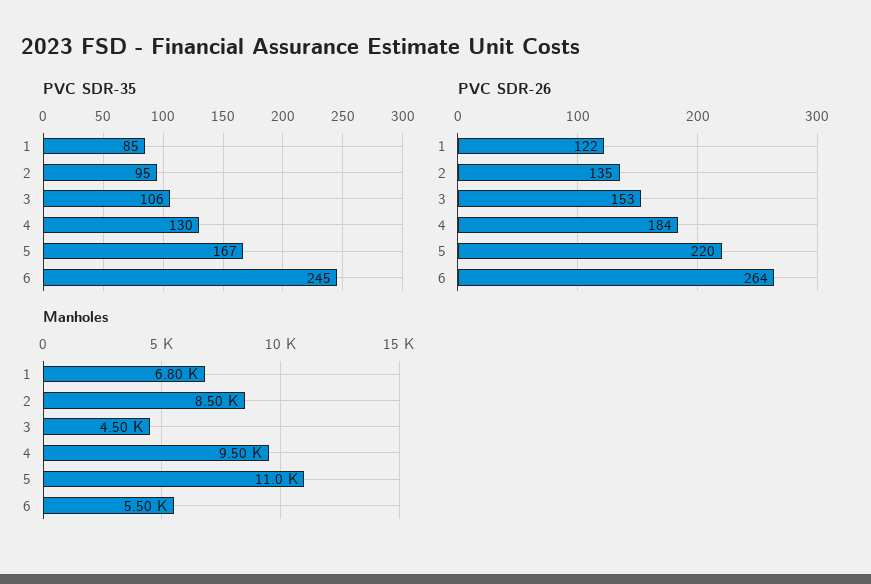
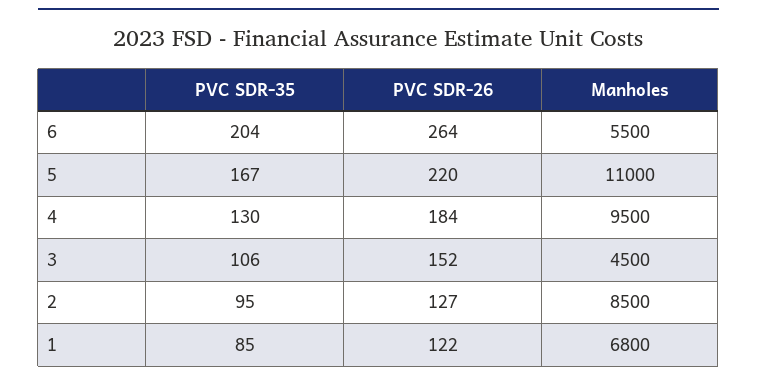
PVC SDR-35, 6: 245 -> 204
PVC SDR-26, 2: 135 -> 127
PVC SDR-26, 3: 153 -> 152

